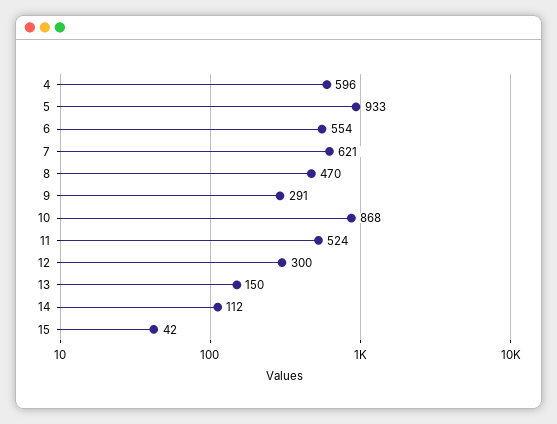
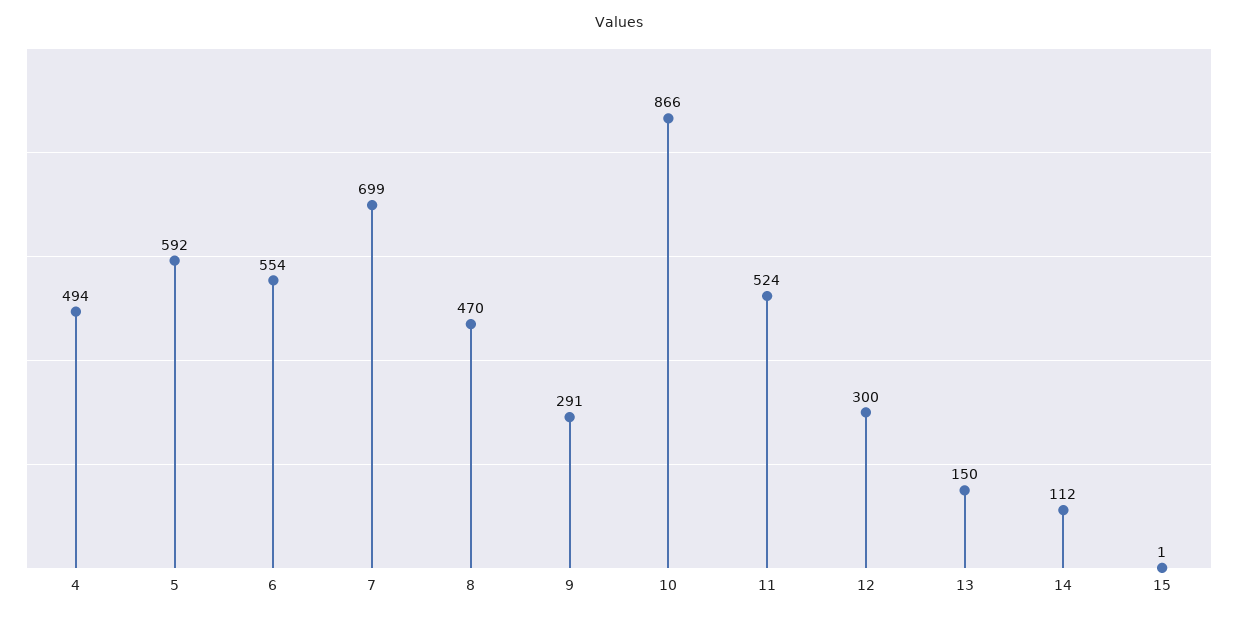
4: 596 -> 494
5: 933 -> 592
7: 621 -> 699
10: 868 -> 866
15: 42 -> 1

